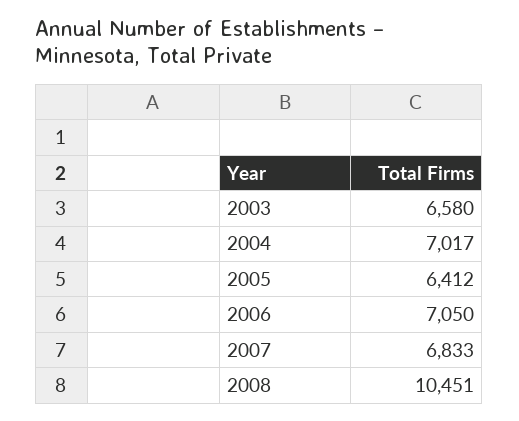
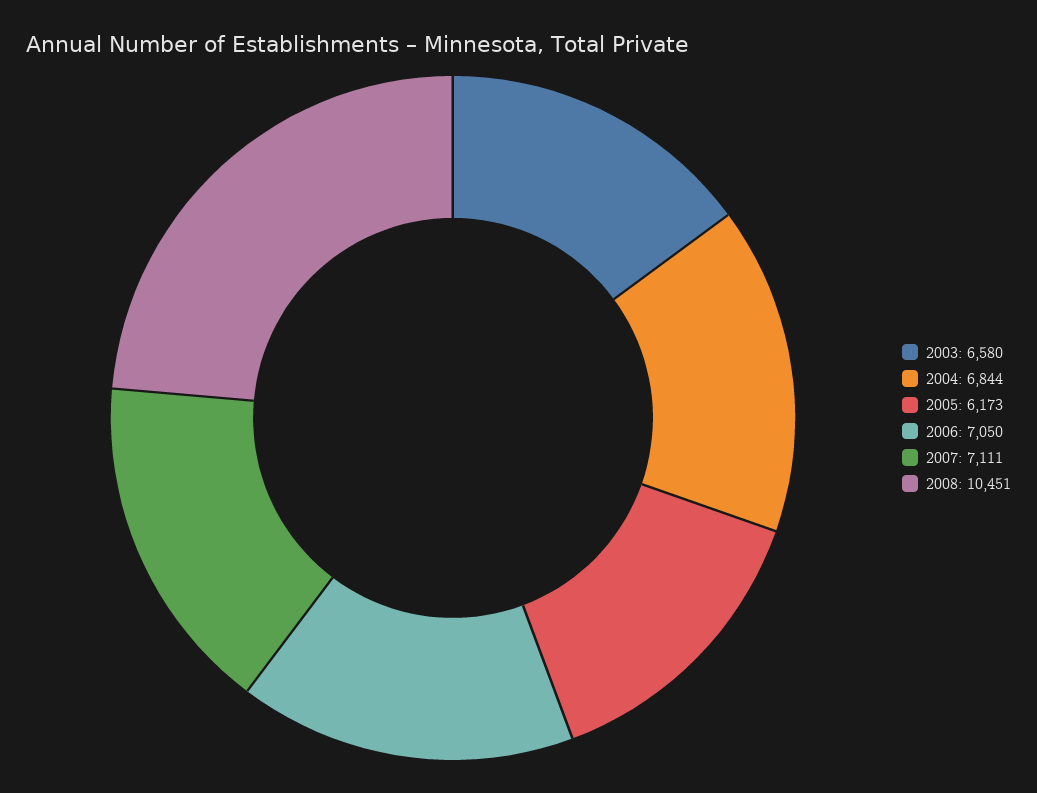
2004: 7017 -> 6844
2005: 6412 -> 6173
2007: 6833 -> 7111

